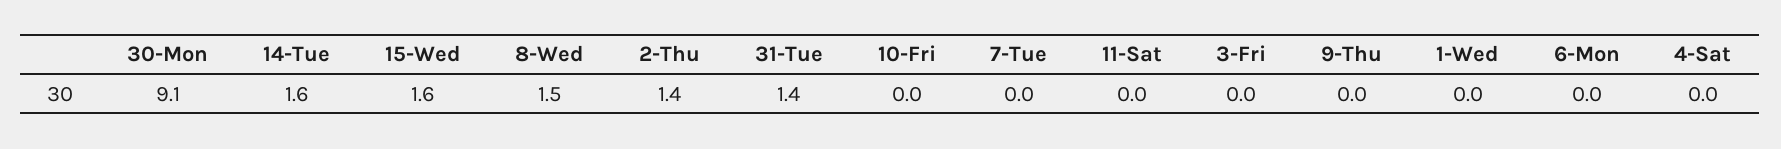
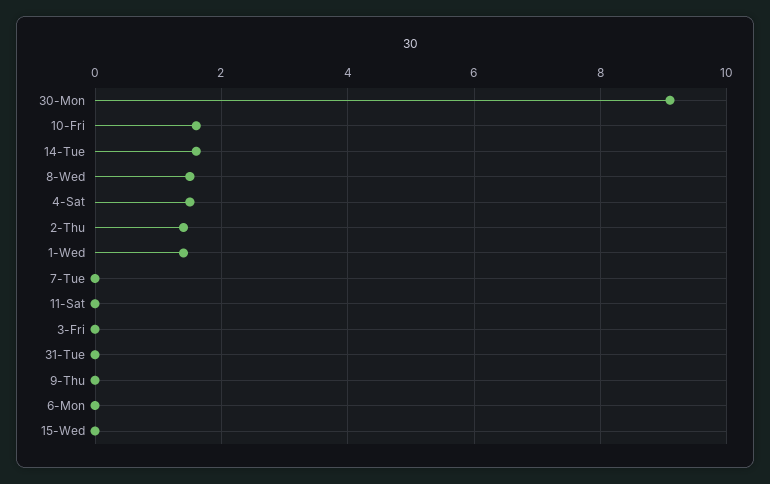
15-Wed: 1.6 -> 0
31-Tue: 1.4 -> 0
10-Fri: 0 -> 1.5
1-Wed: 0 -> 1.5
4-Sat: 0 -> 1.5

